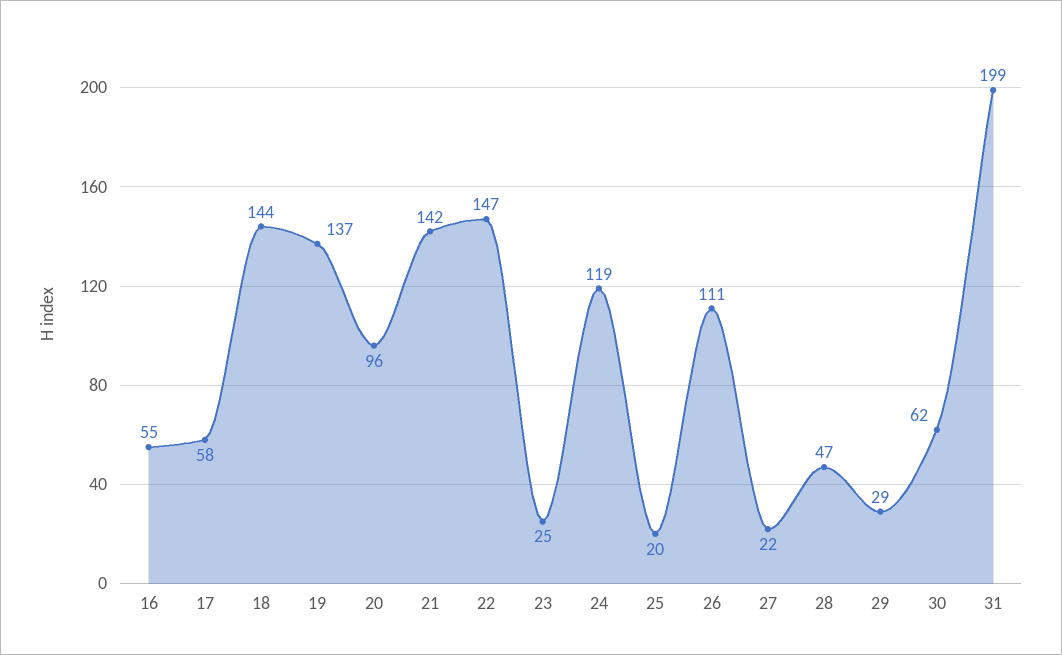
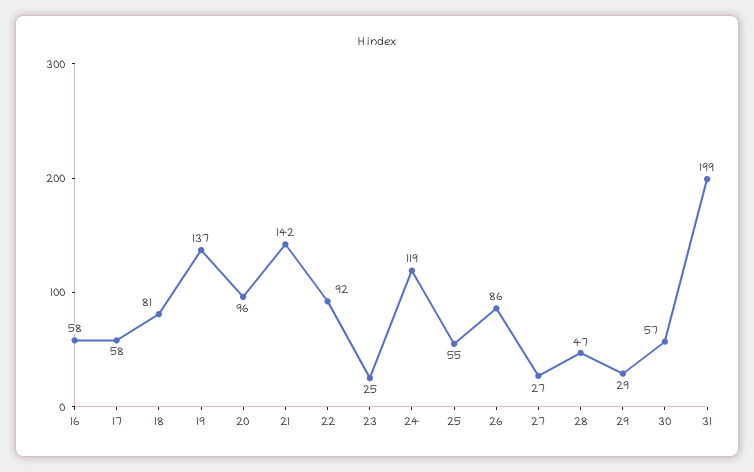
16: 55 -> 58
18: 144 -> 81
22: 147 -> 92
25: 20 -> 55
26: 111 -> 86
27: 22 -> 27
30: 62 -> 57

